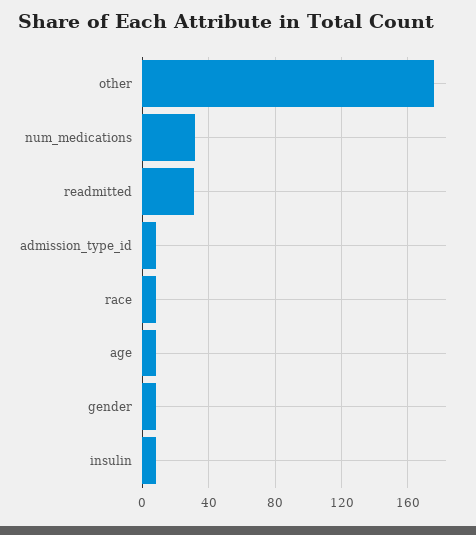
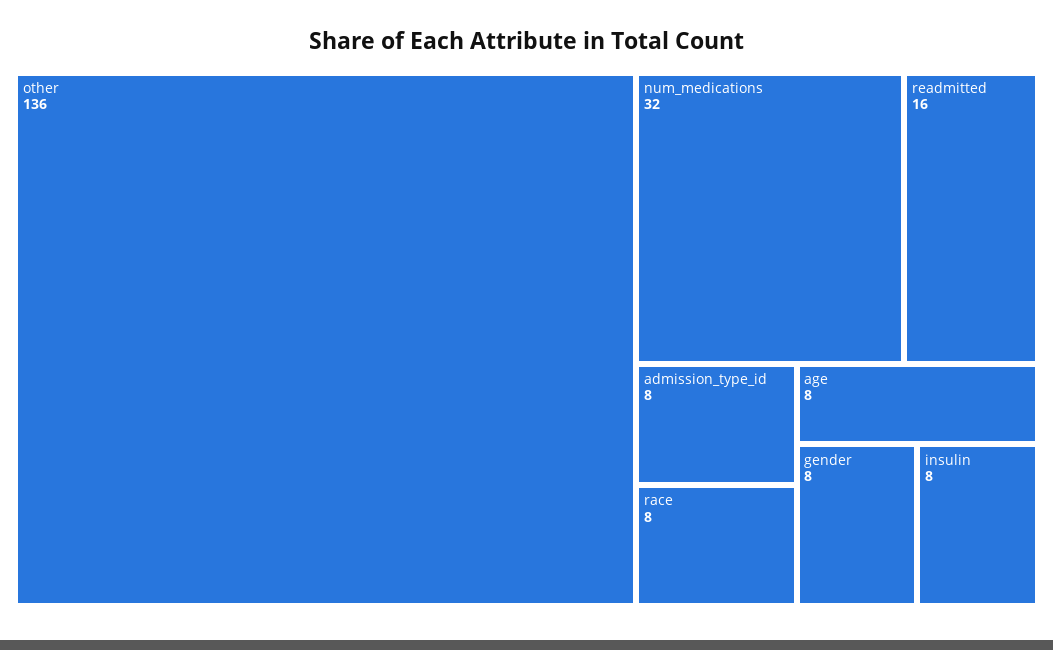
other: 175 -> 136
readmitted: 30 -> 16

